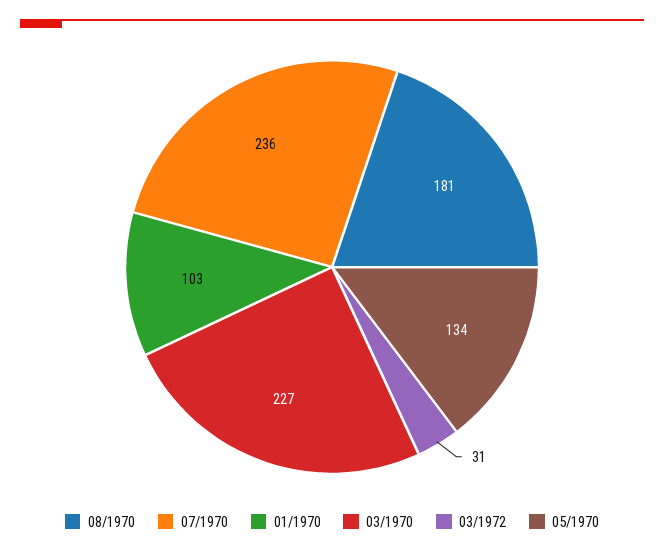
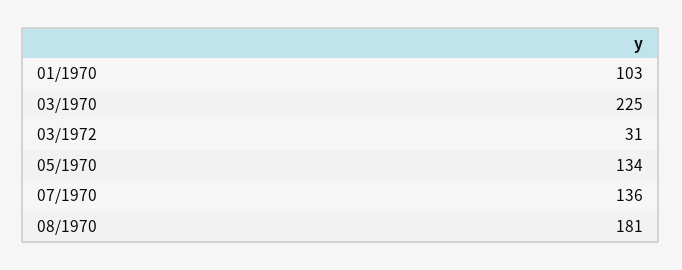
07/1970: 236 -> 136
03/1970: 227 -> 225

